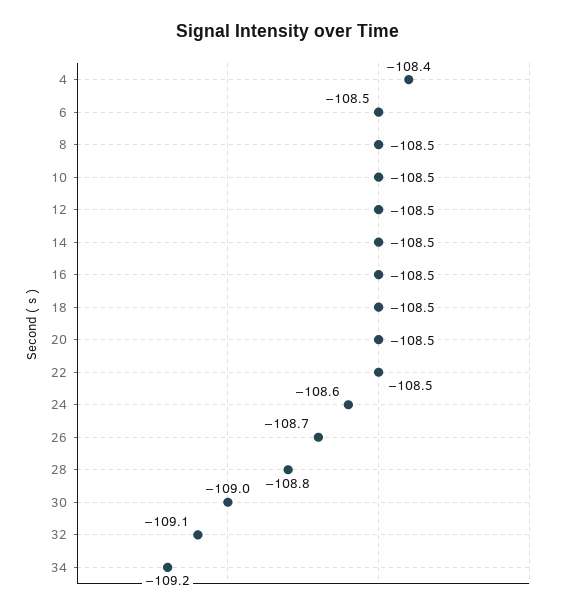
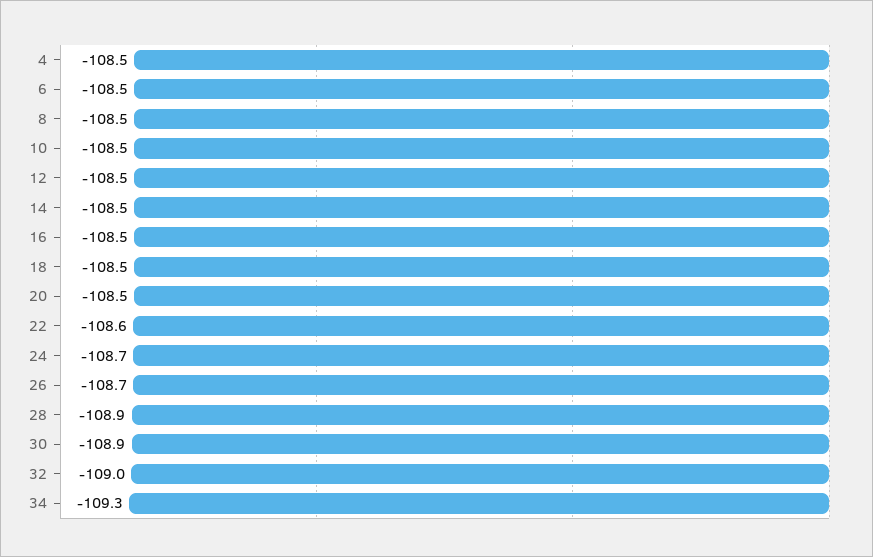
4: -108.4 -> -108.5
22: -108.5 -> -108.6
24: -108.6 -> -108.7
28: -108.8 -> -108.9
30: -109 -> -108.9
32: -109.1 -> -109
34: -109.2 -> -109.3

